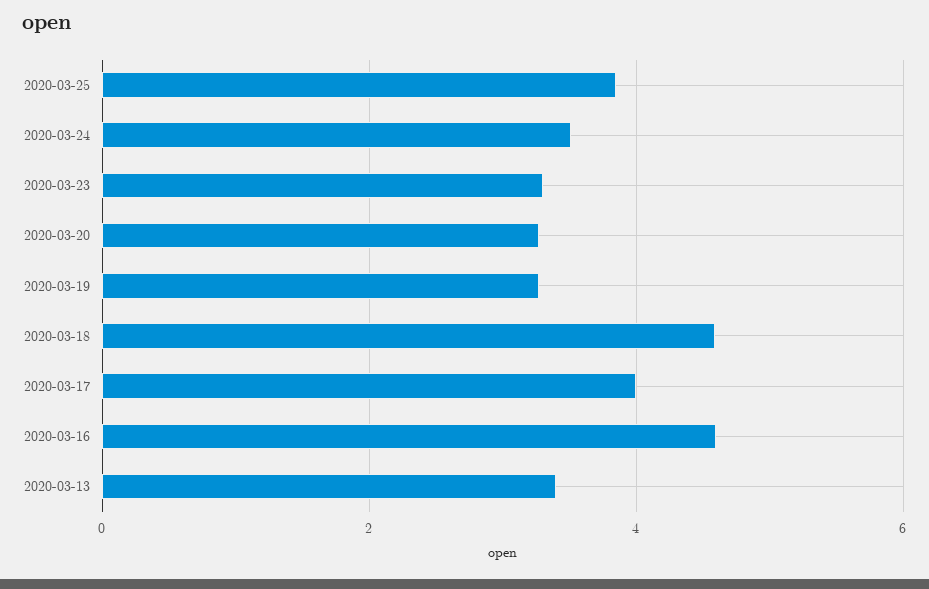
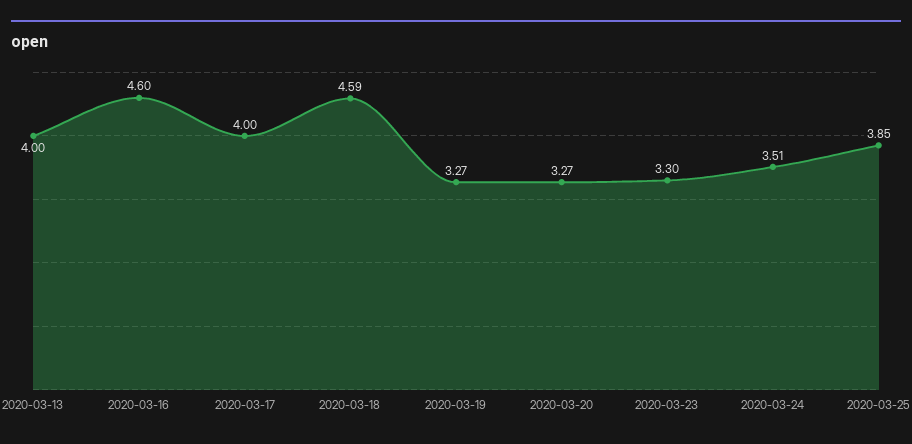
2020-03-13: 3.4 -> 4

